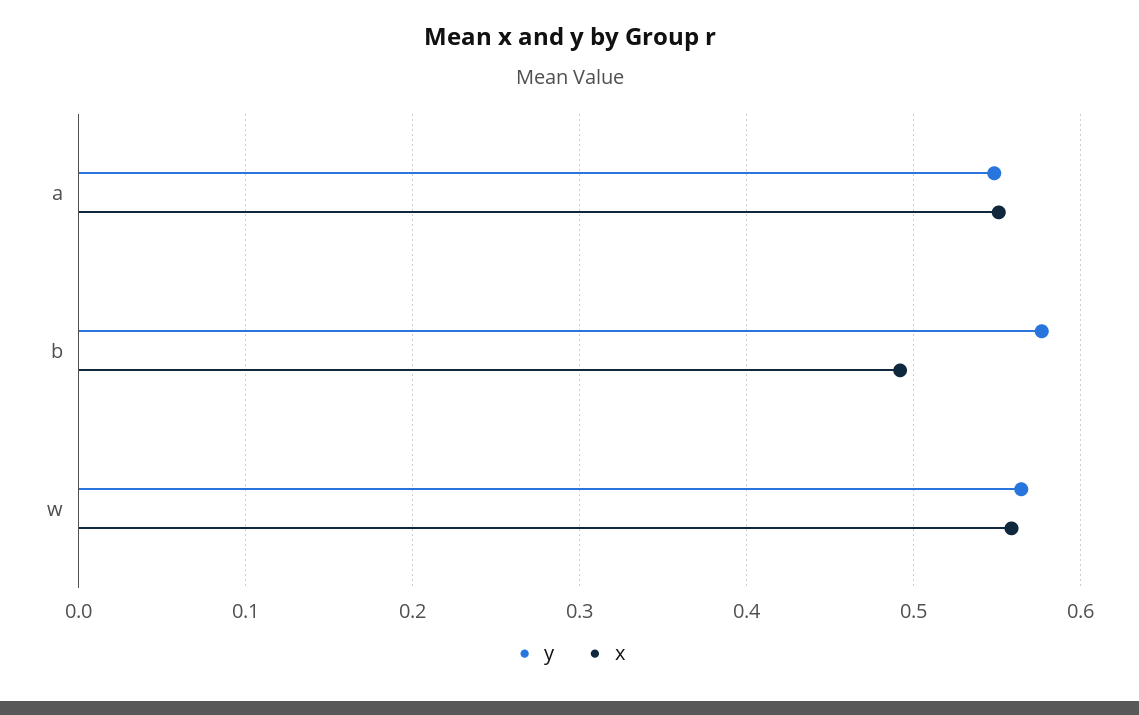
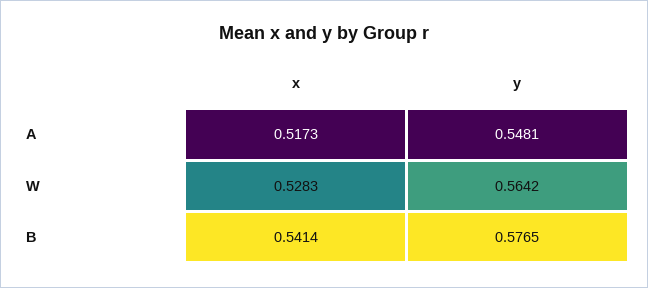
x, a: 0.55 -> 0.5173
x, b: 0.49 -> 0.5414
x, w: 0.56 -> 0.5283

